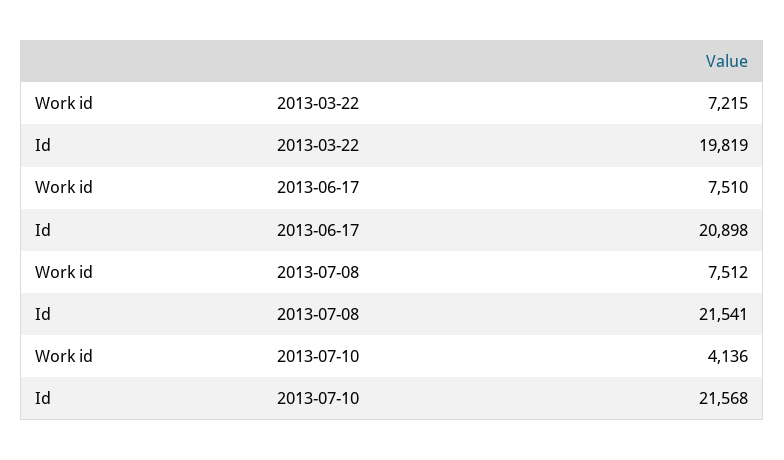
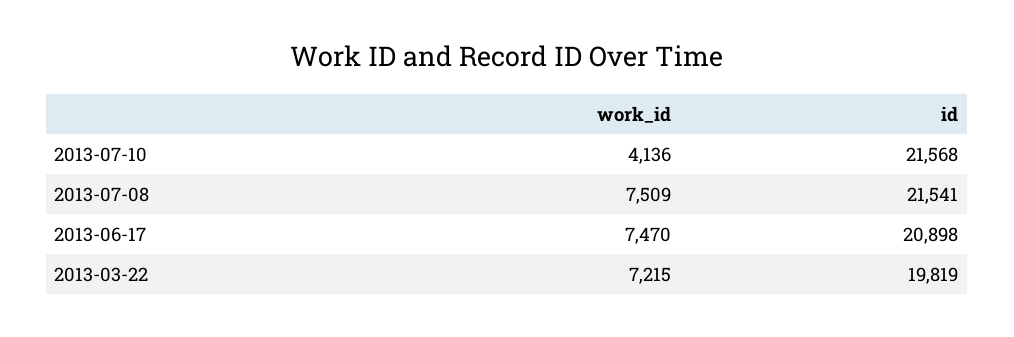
Work id, 2013-06-17: 7510 -> 7470
Work id, 2013-07-08: 7512 -> 7509

